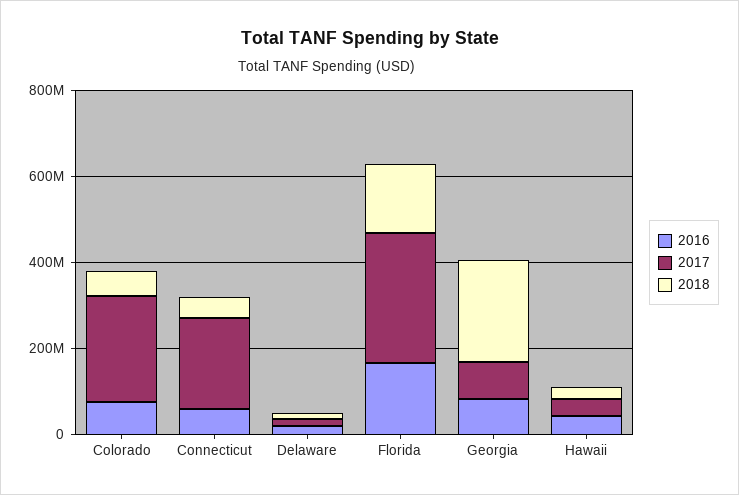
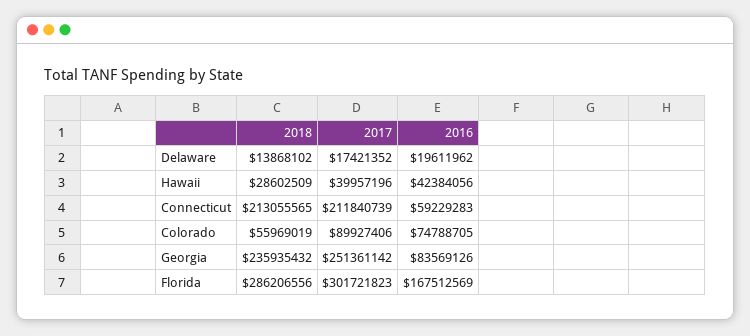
2017, Colorado: 250000000 -> 89927406
2018, Connecticut: 50000000 -> 213055565
2018, Florida: 150000000 -> 286206556
2017, Georgia: 100000000 -> 251361142

